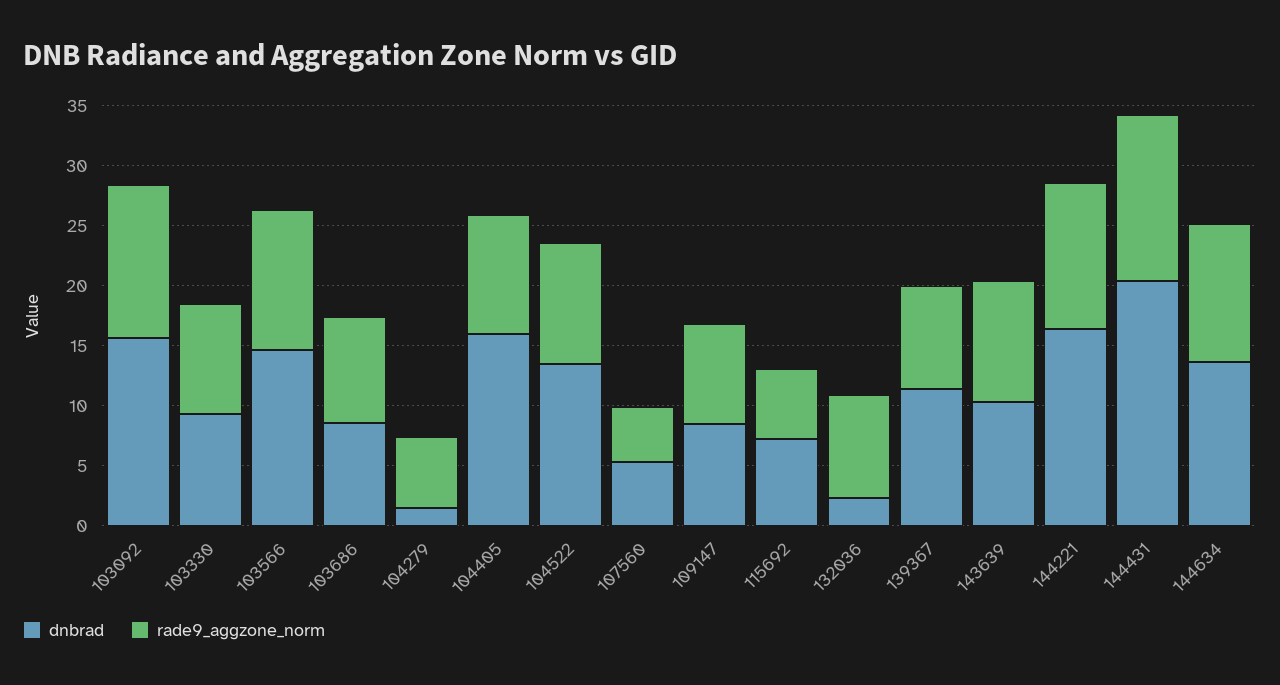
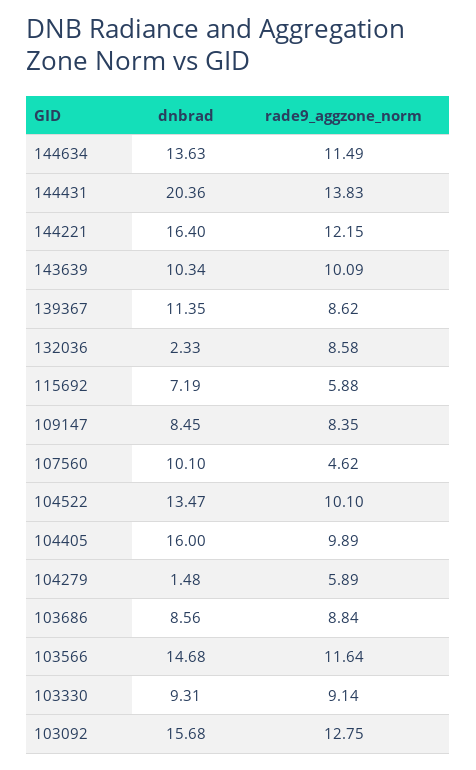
dnbrad, 107560: 5 -> 10.1

